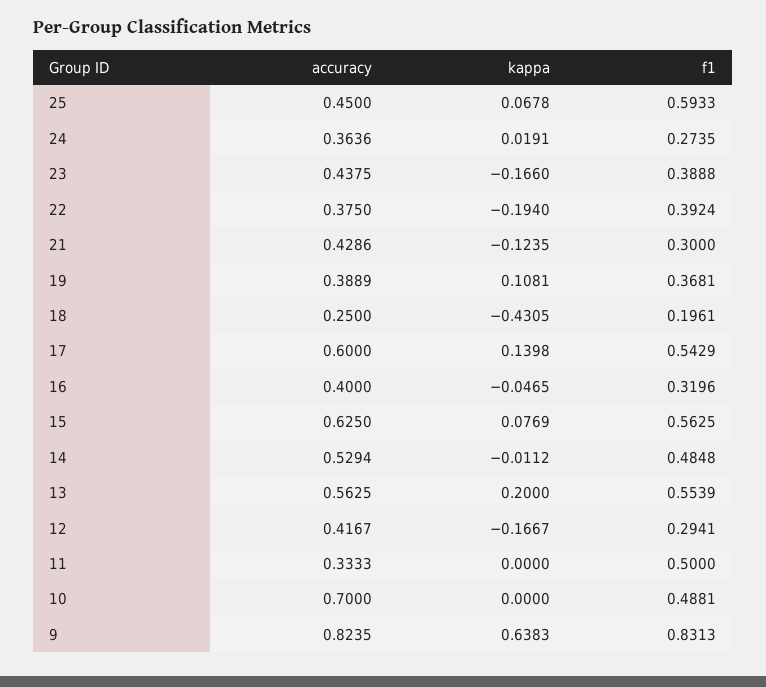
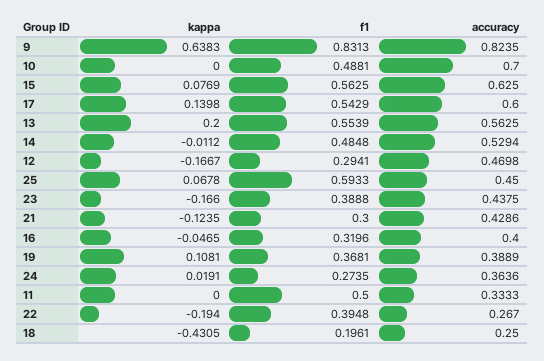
accuracy, 22: 0.375 -> 0.267
f1, 22: 0.3924 -> 0.3948
accuracy, 12: 0.4167 -> 0.4698

